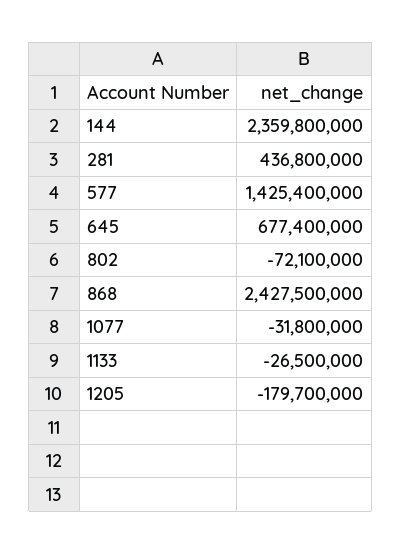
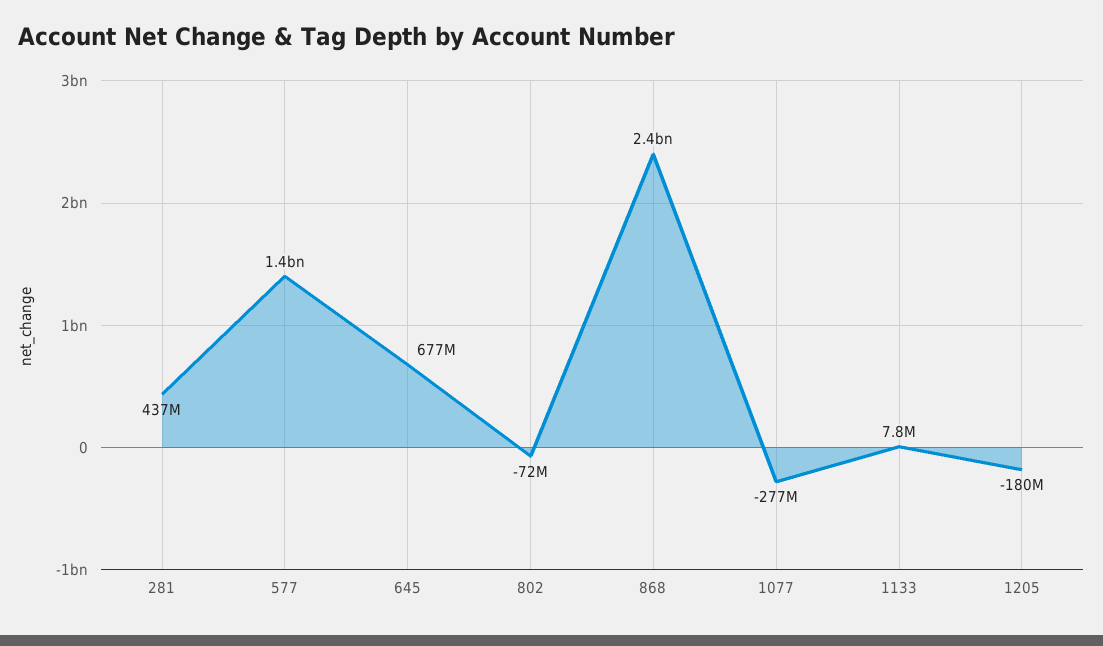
144: 2359800000 -> none
1077: -31800000 -> -277000000
1133: -26500000 -> 7800000

